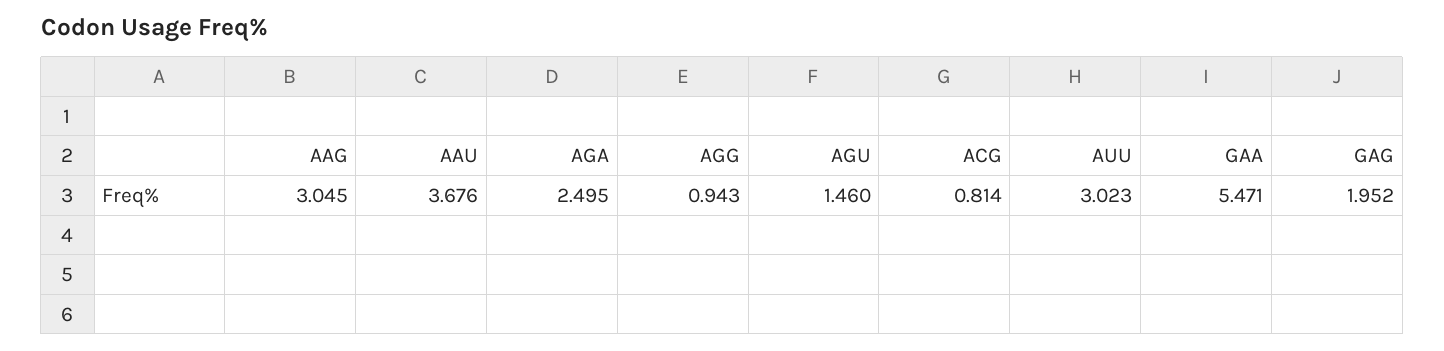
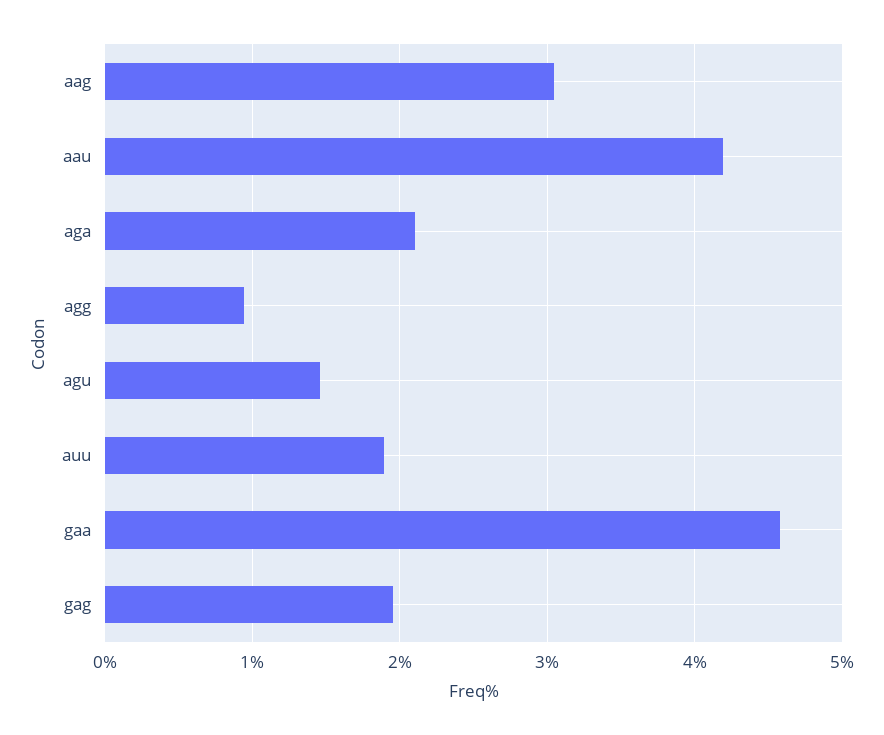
AAU: 3.676 -> 4.2
AGA: 2.495 -> 2.1
ACG: 0.814 -> none
AUU: 3.023 -> 1.9
GAA: 5.471 -> 4.6

